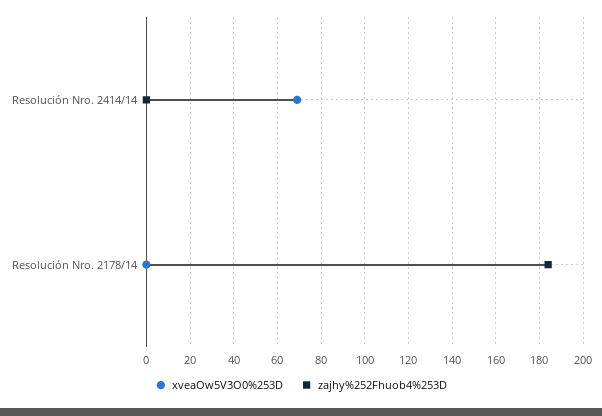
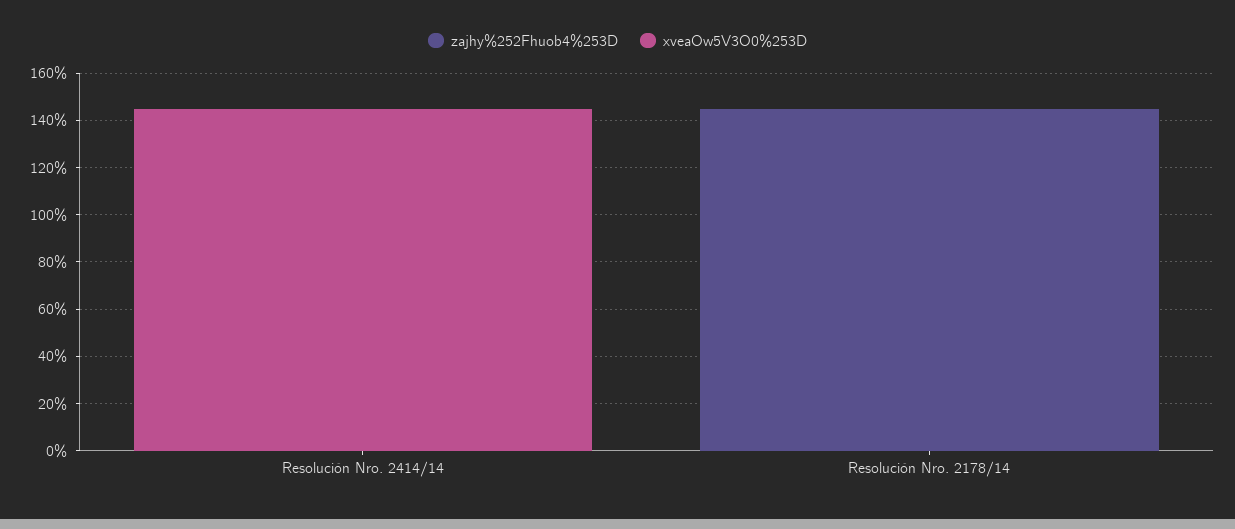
xveaOw5V3O0%253D, Resolución Nro. 2414/14: 70 -> 145
zajhy%252Fhuob4%253D, Resolución Nro. 2178/14: 185 -> 145

